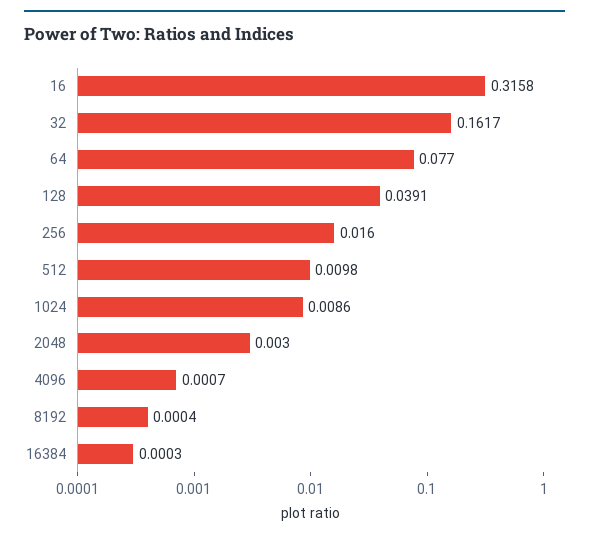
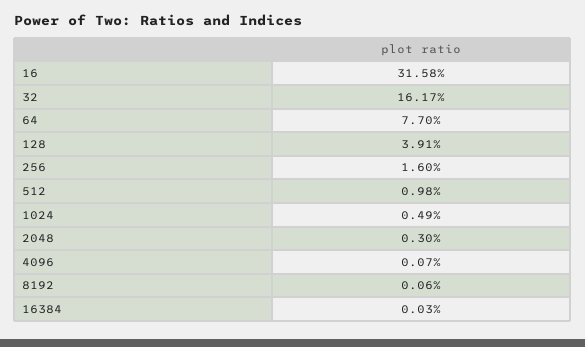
1024: 0.0086 -> 0.0049
8192: 0.0004 -> 0.0006

